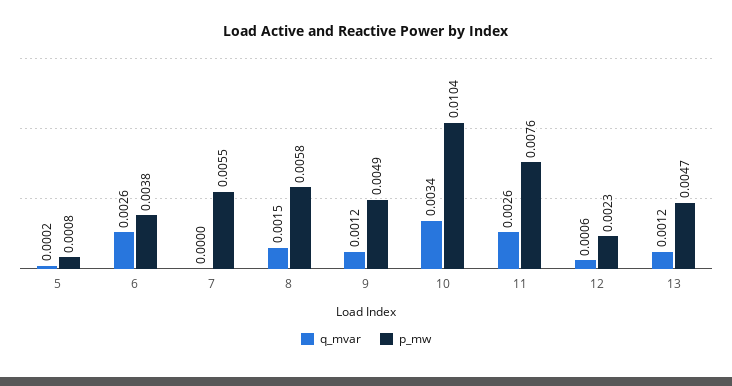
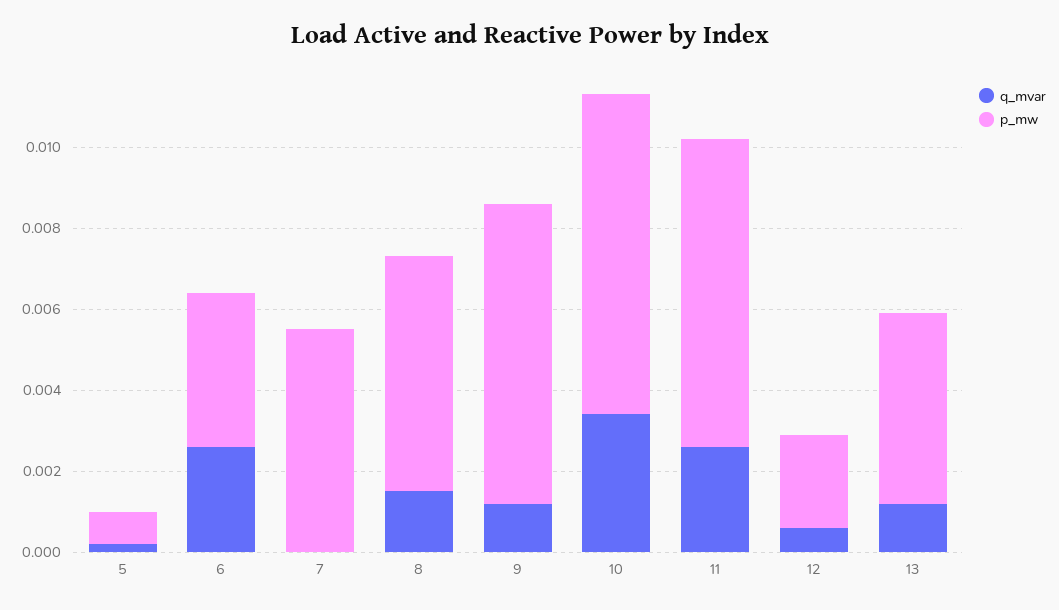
p_mw, 9: 0.0049 -> 0.0075
p_mw, 10: 0.0104 -> 0.008

